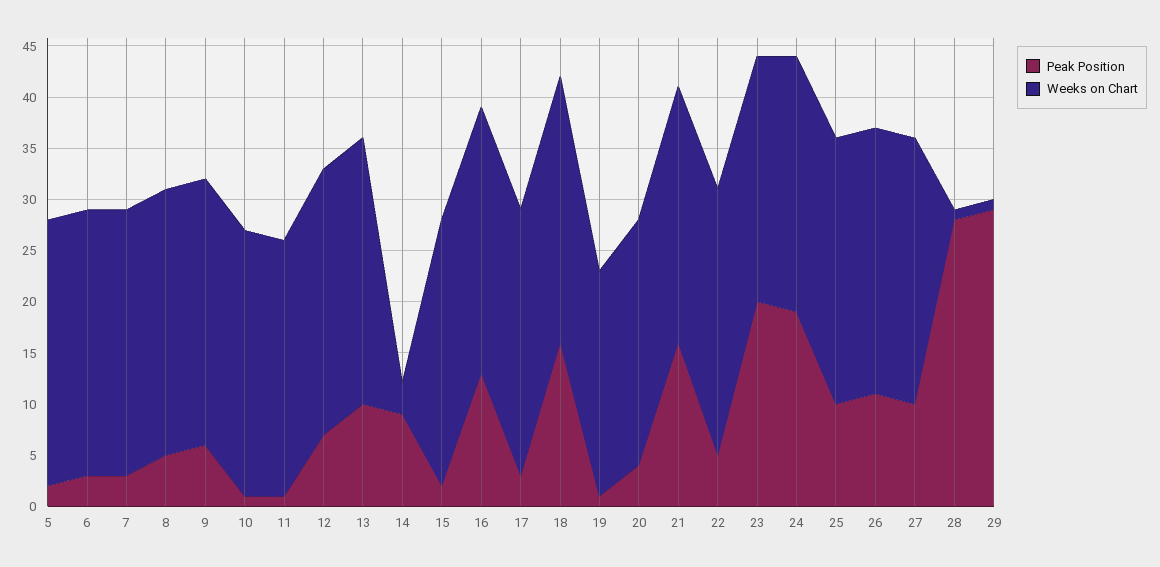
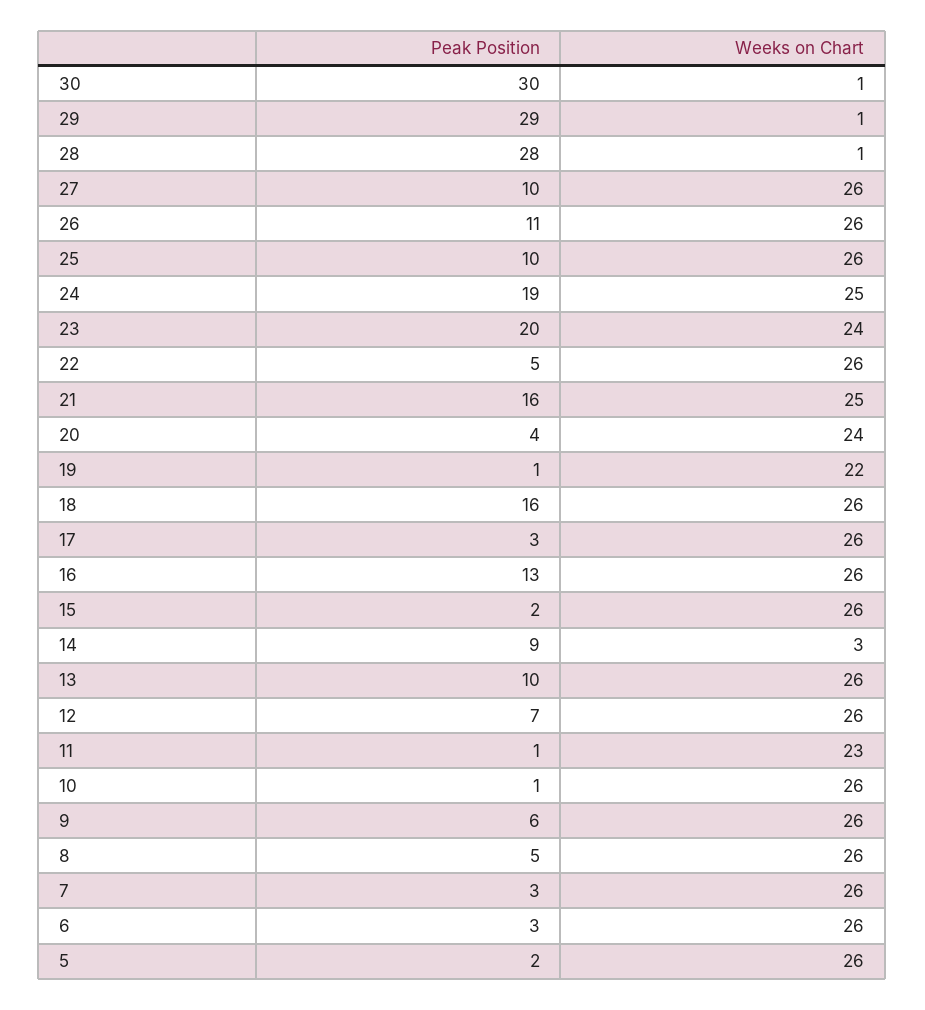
Weeks on Chart, 11: 25 -> 23
Peak Position, 30: none -> 30
Weeks on Chart, 30: none -> 1

